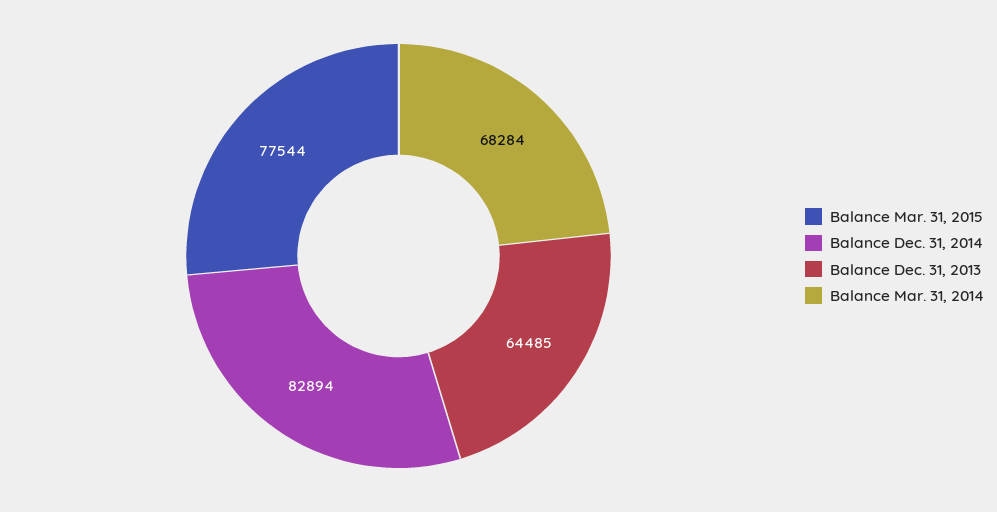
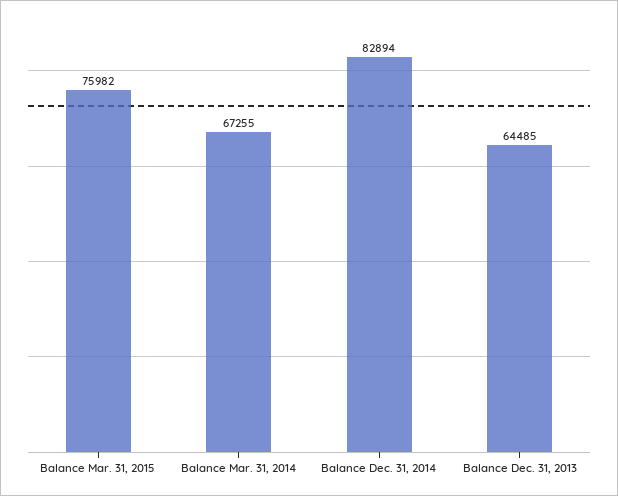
Balance Mar. 31, 2015: 77544 -> 75982
Balance Mar. 31, 2014: 68284 -> 67255

